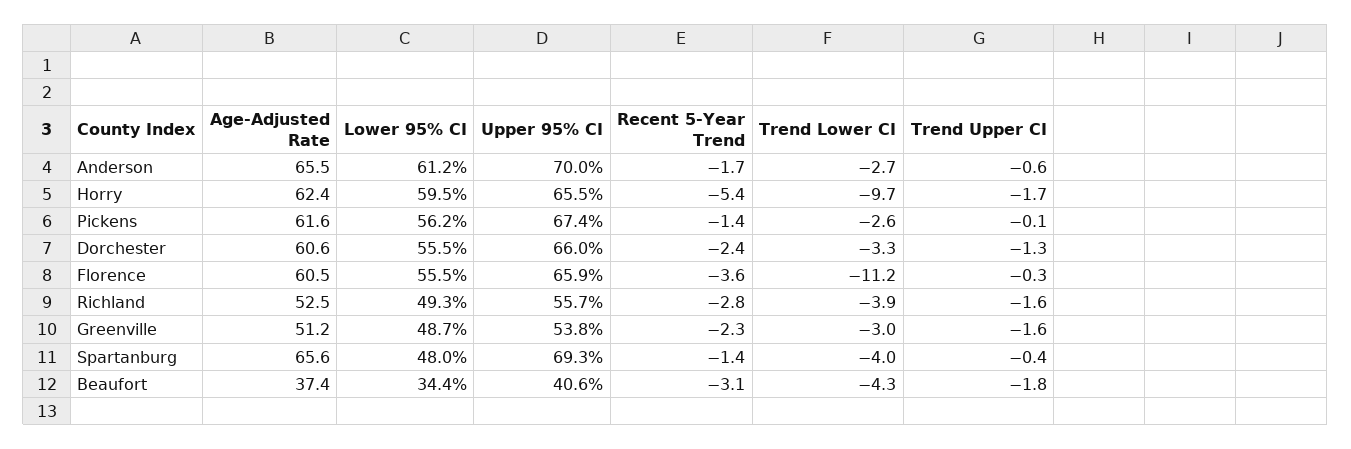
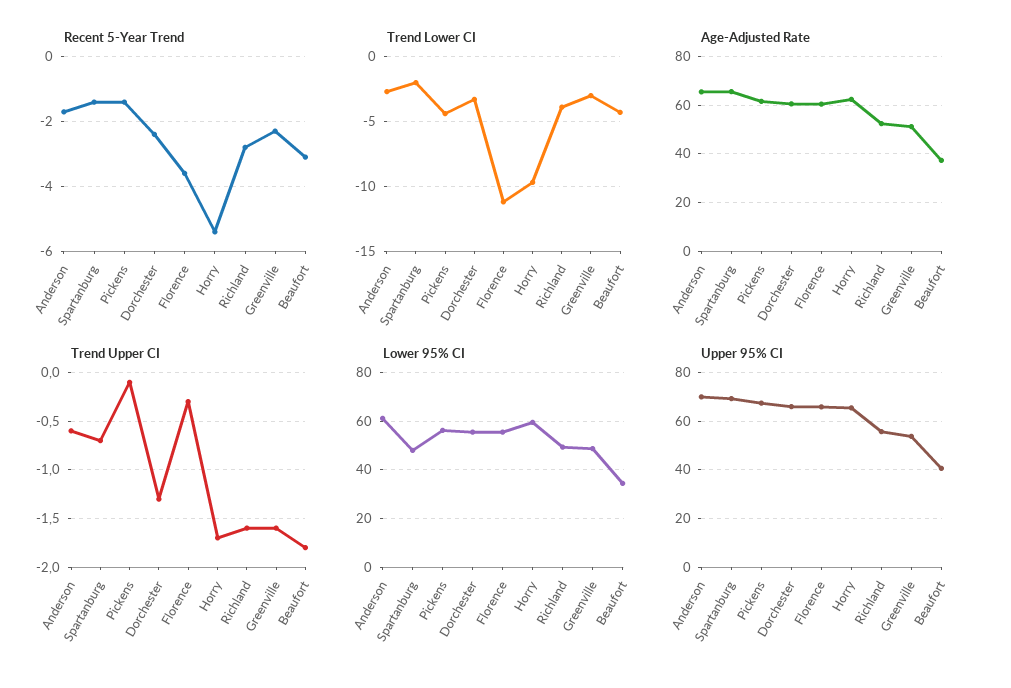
Trend Lower CI, Pickens: -2.6 -> -4.5
Trend Lower CI, Spartanburg: -4 -> -2
Trend Upper CI, Spartanburg: -0.4 -> -0.7

